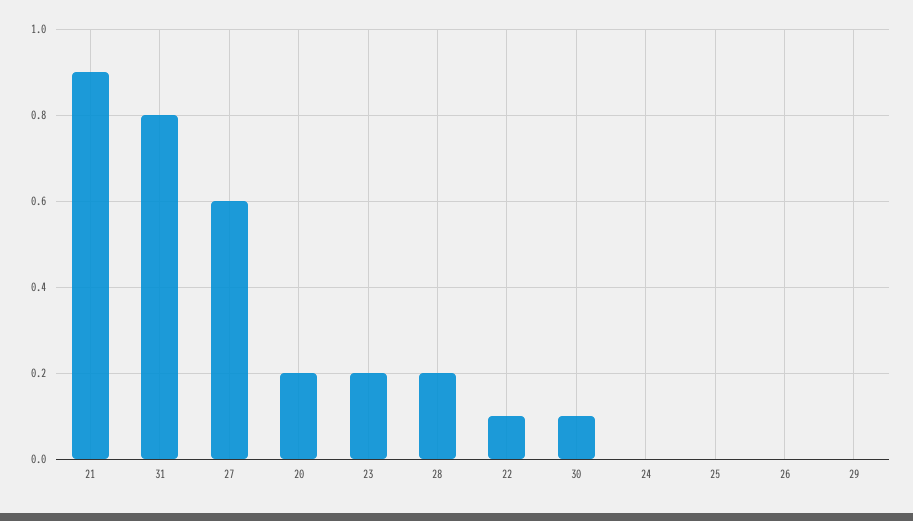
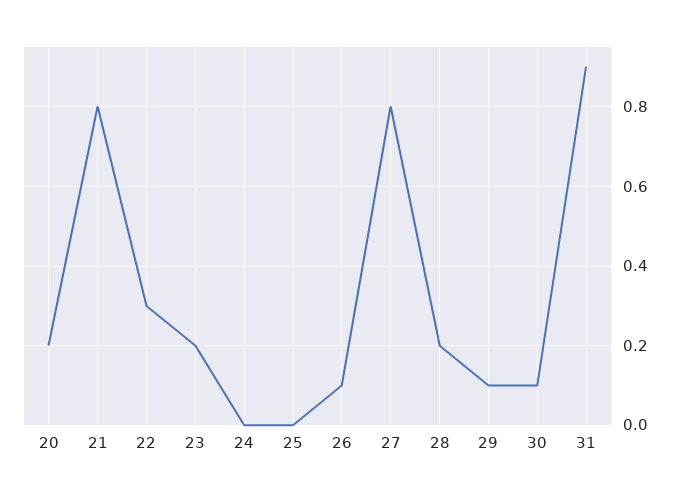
21: 0.9 -> 0.8
31: 0.8 -> 0.9
27: 0.6 -> 0.8
22: 0.1 -> 0.3
26: 0 -> 0.1
29: 0 -> 0.1

